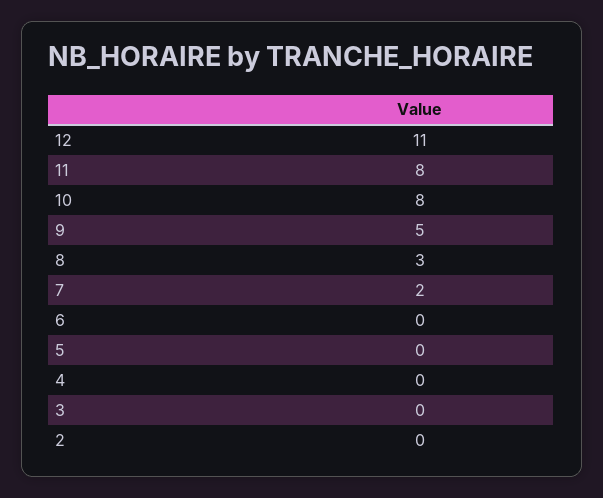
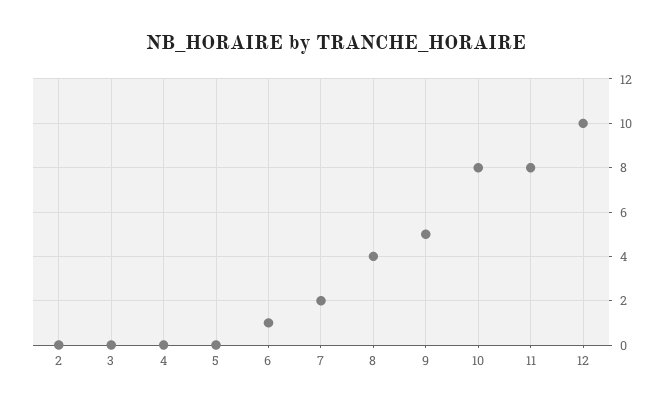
12: 11 -> 10
8: 3 -> 4
6: 0 -> 1

